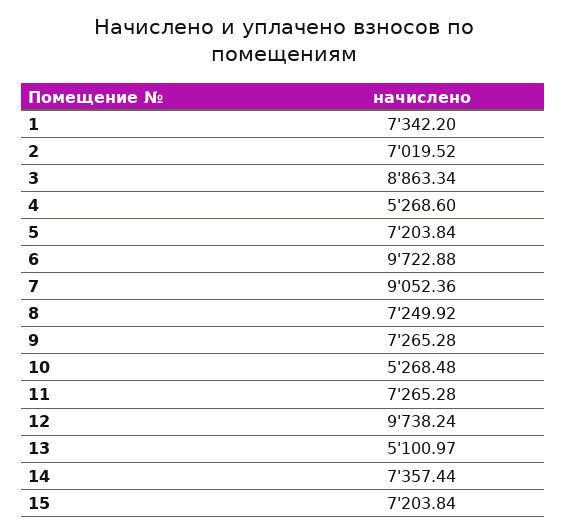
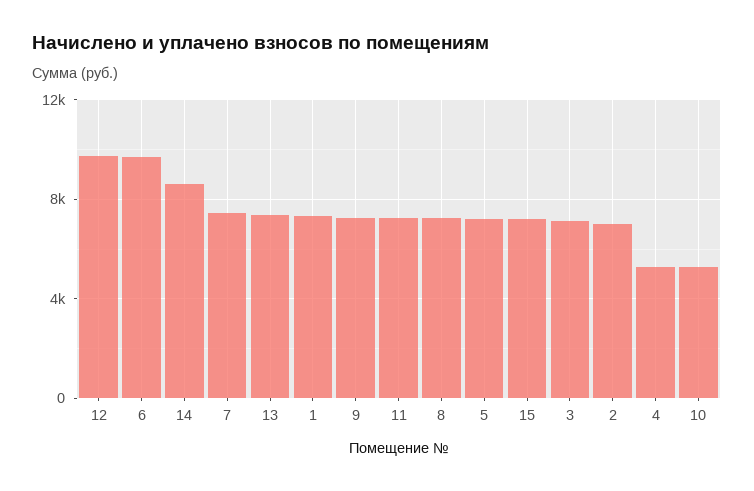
3: 8863.34 -> 7000
7: 9052.36 -> 7500
13: 5100.97 -> 7500
14: 7357.44 -> 8500

